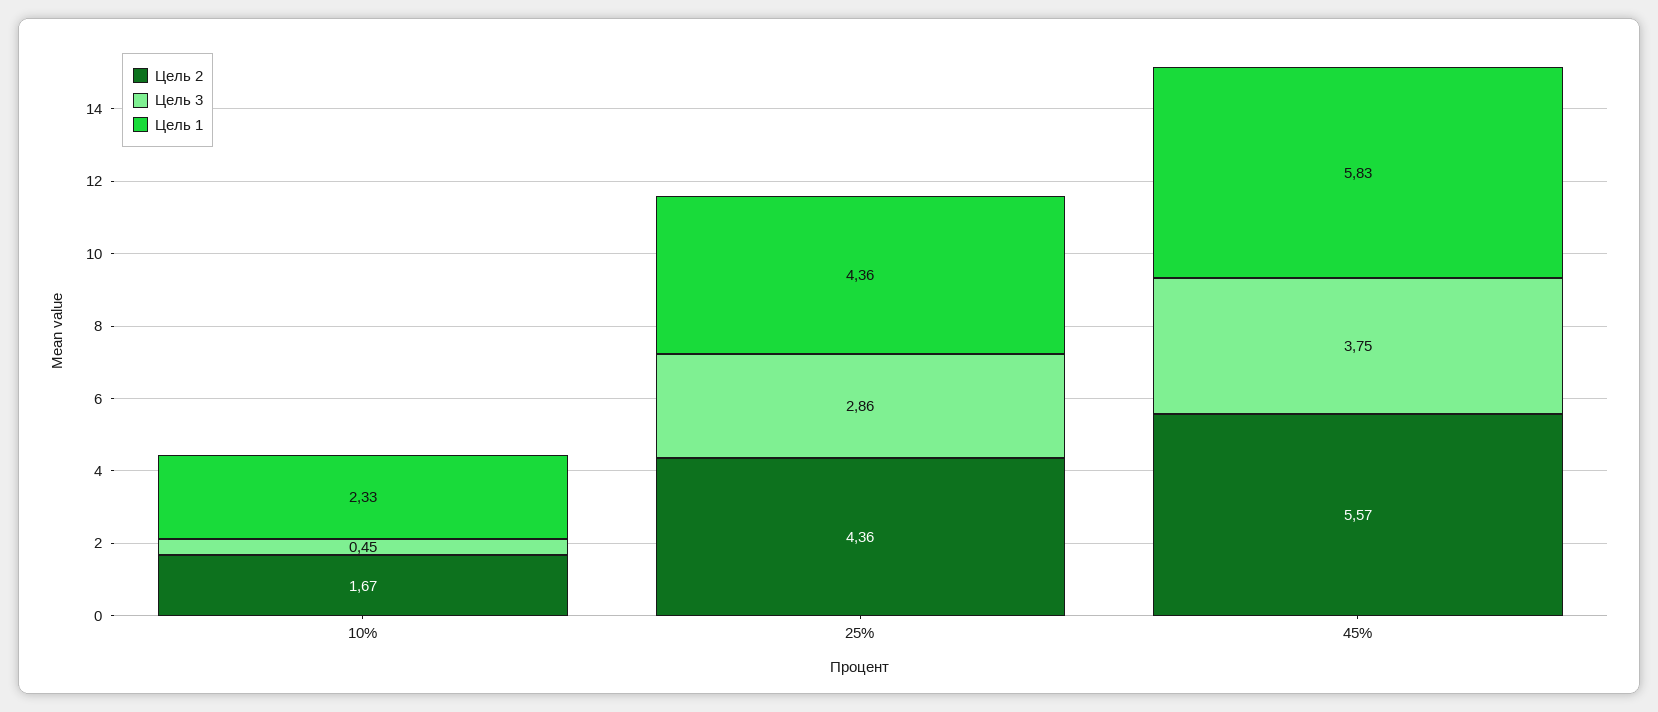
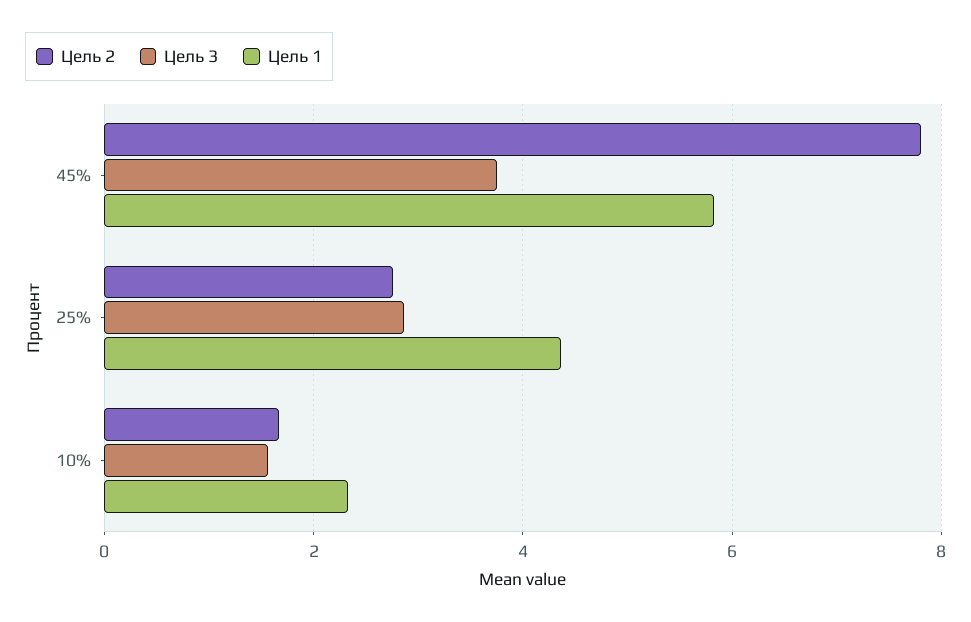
Цель 3, 10%: 0.45 -> 1.6
Цель 2, 25%: 4.36 -> 2.8
Цель 2, 45%: 5.57 -> 7.8

